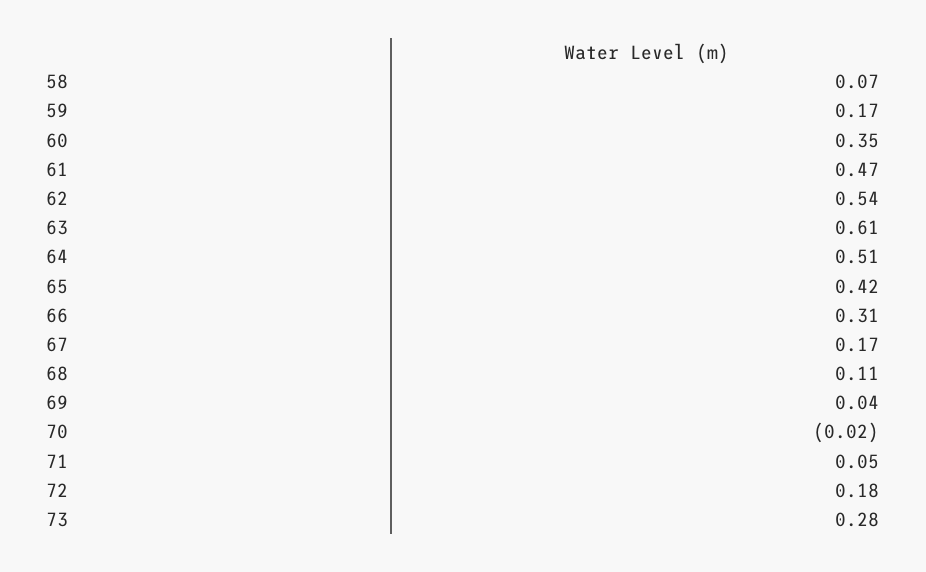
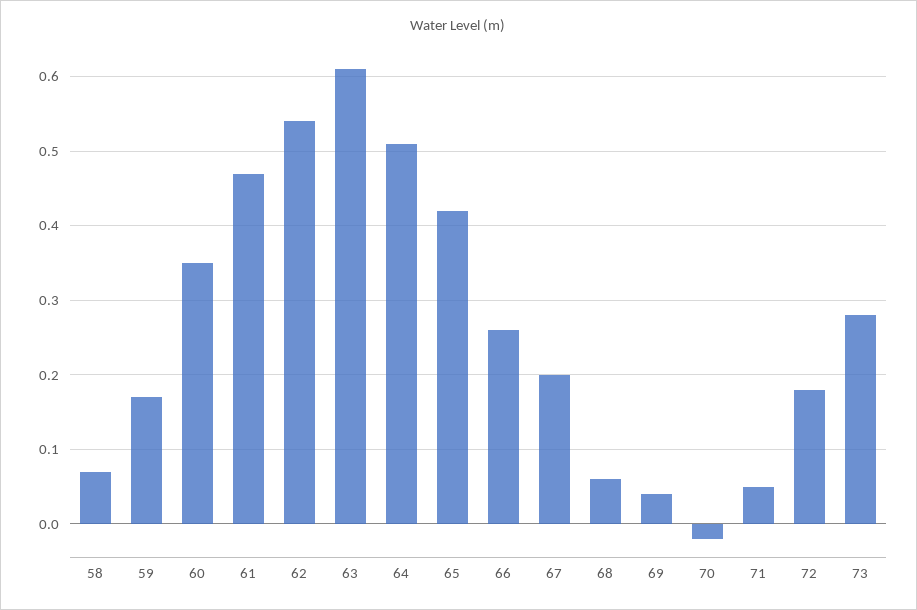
66: 0.31 -> 0.26
67: 0.17 -> 0.2
68: 0.11 -> 0.06

